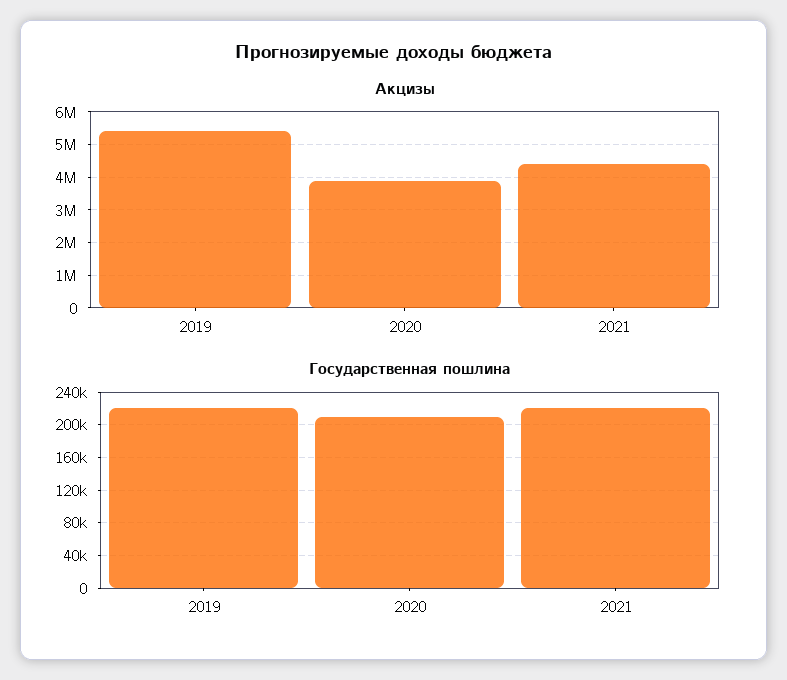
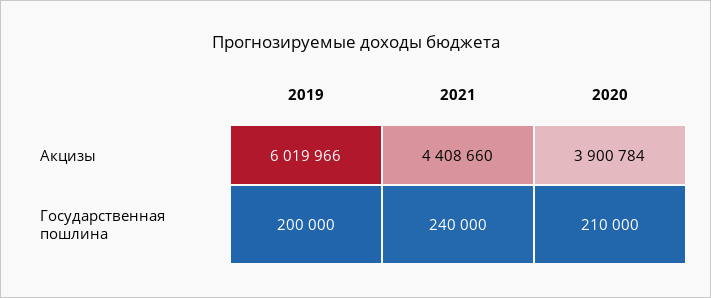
Акцизы, 2019: 5400000 -> 6019966
Государственная пошлина, 2019: 220000 -> 200000
Государственная пошлина, 2021: 220000 -> 240000

